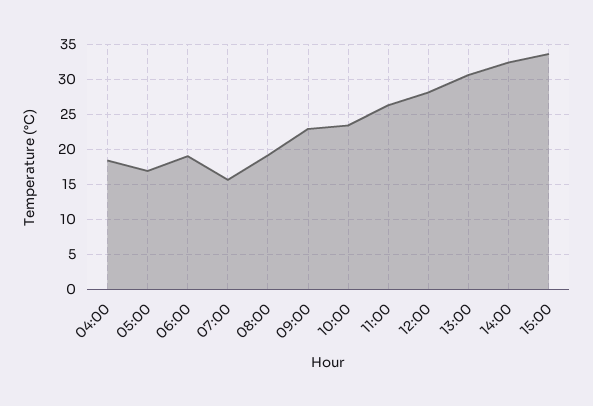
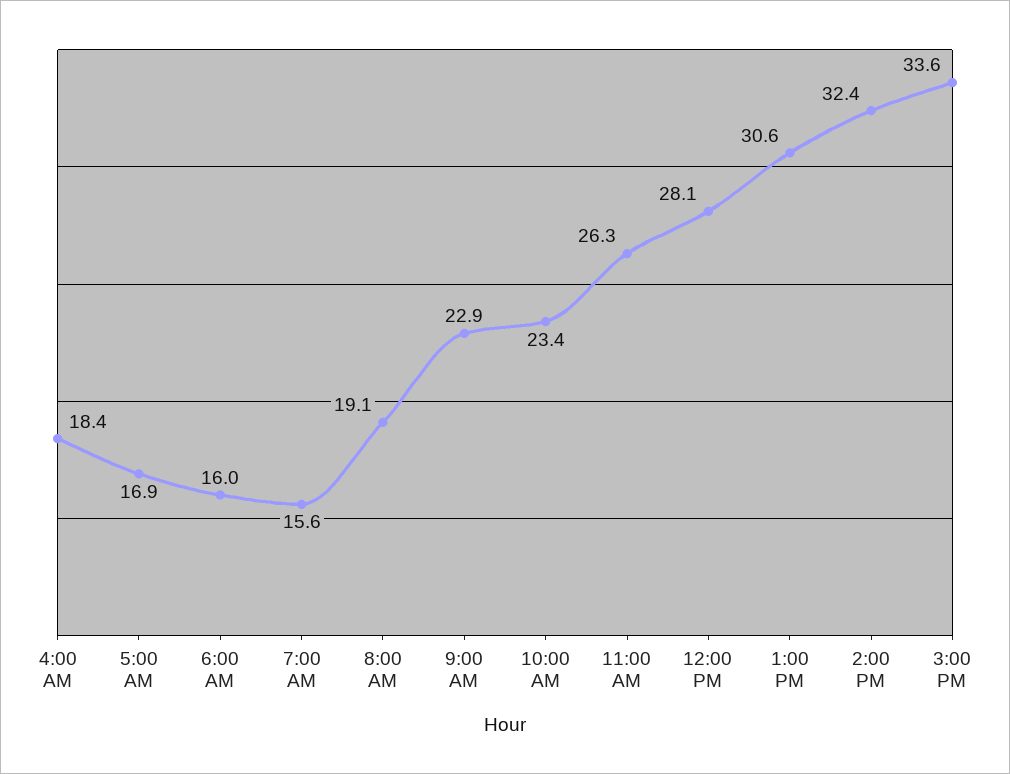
06:00: 19 -> 16

